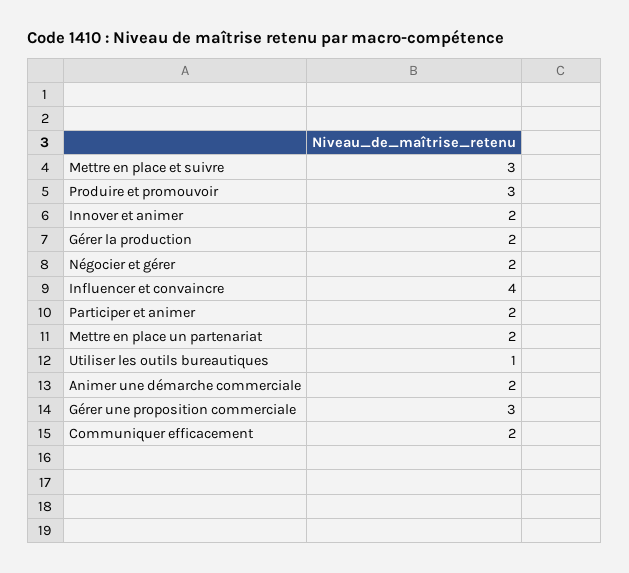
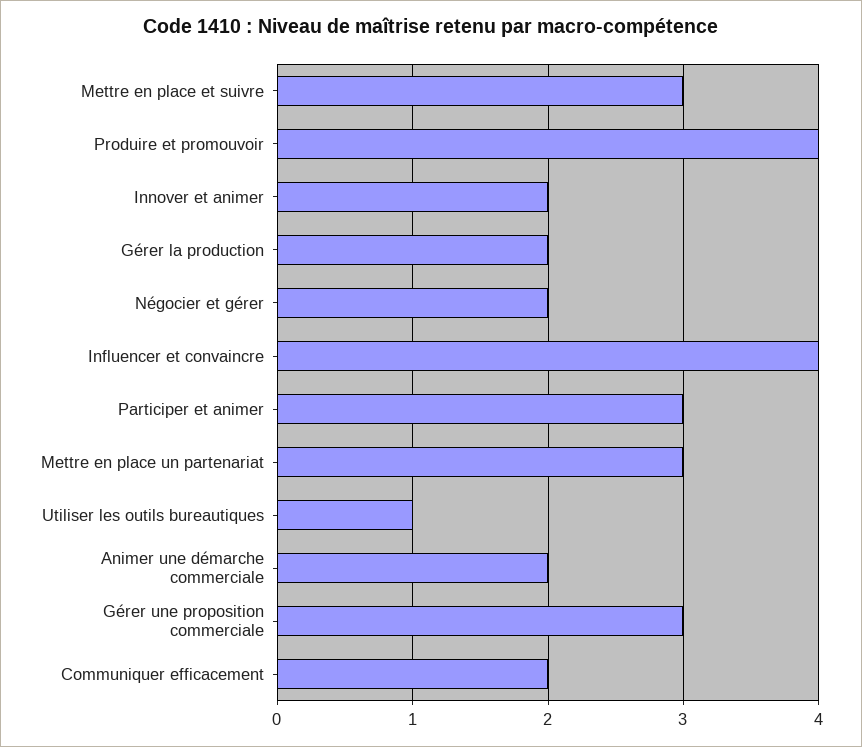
Produire et promouvoir: 3 -> 4
Participer et animer: 2 -> 3
Mettre en place un partenariat: 2 -> 3

